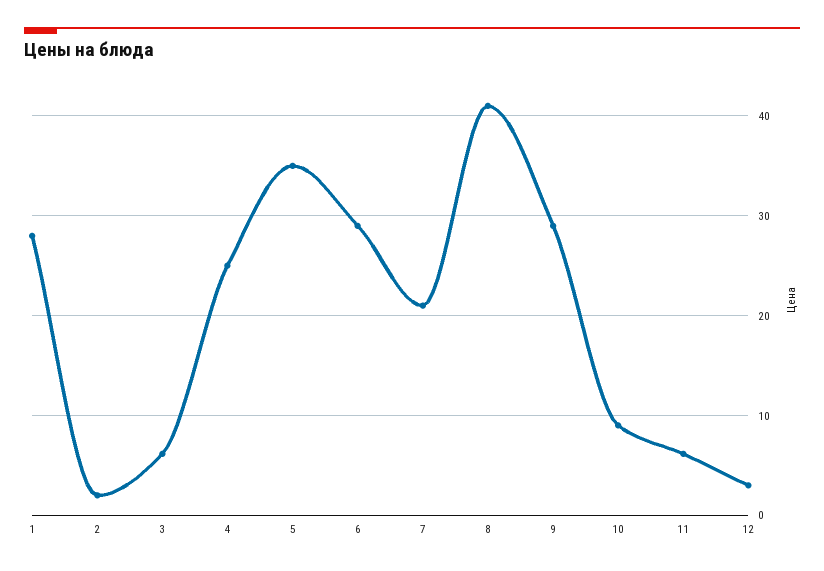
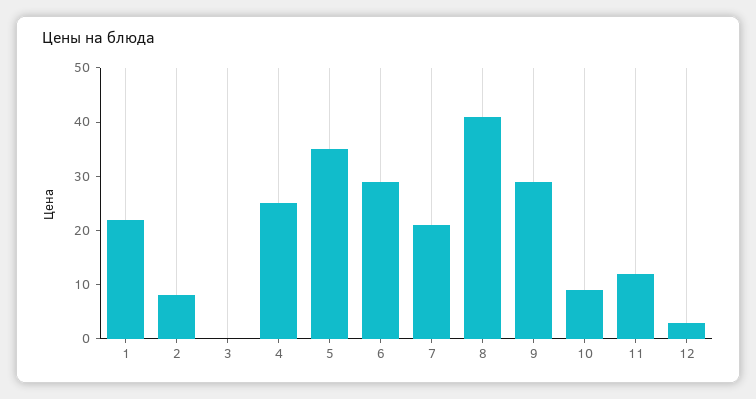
1: 28 -> 22
2: 2 -> 8
3: 6 -> 0
11: 6 -> 12

